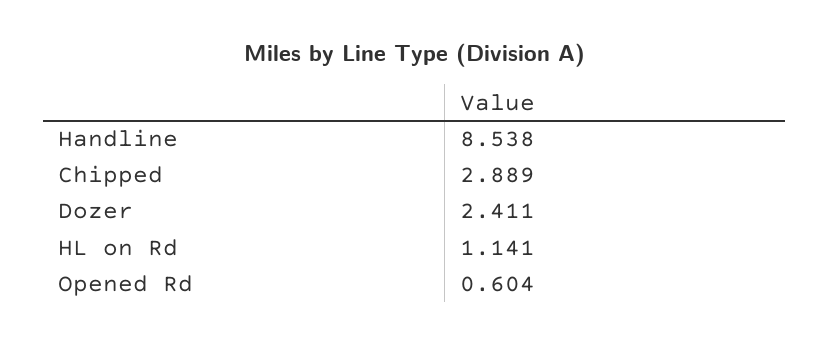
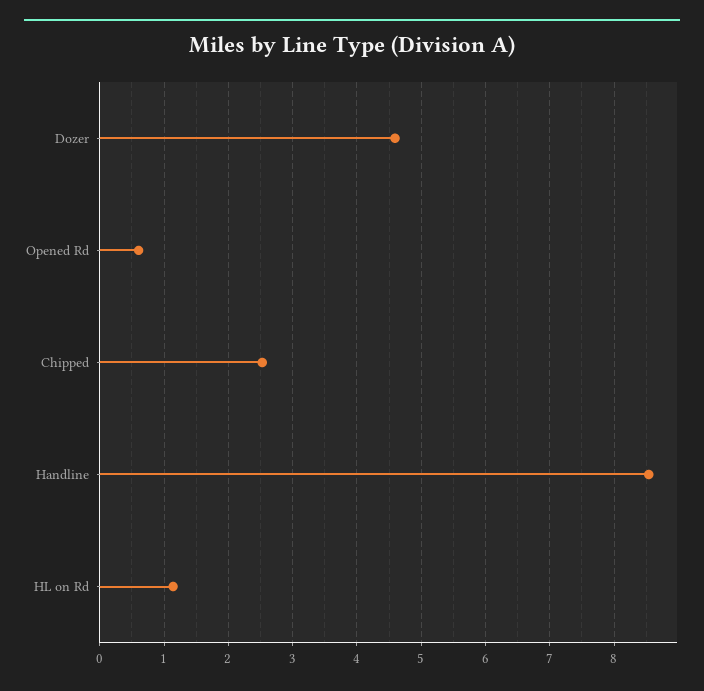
Chipped: 2.889 -> 2.5
Dozer: 2.411 -> 4.6

